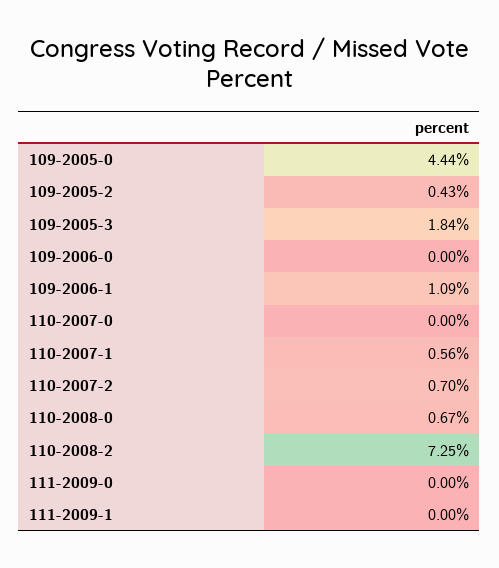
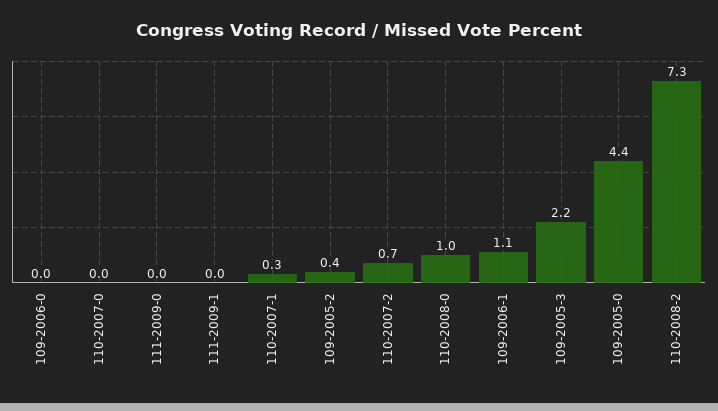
109-2005-3: 1.84 -> 2.2
110-2007-1: 0.56 -> 0.3
110-2008-0: 0.67 -> 1

